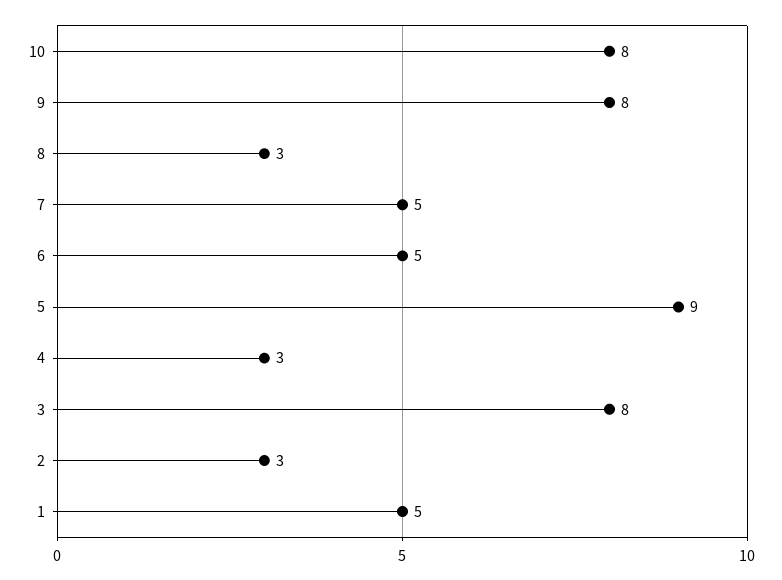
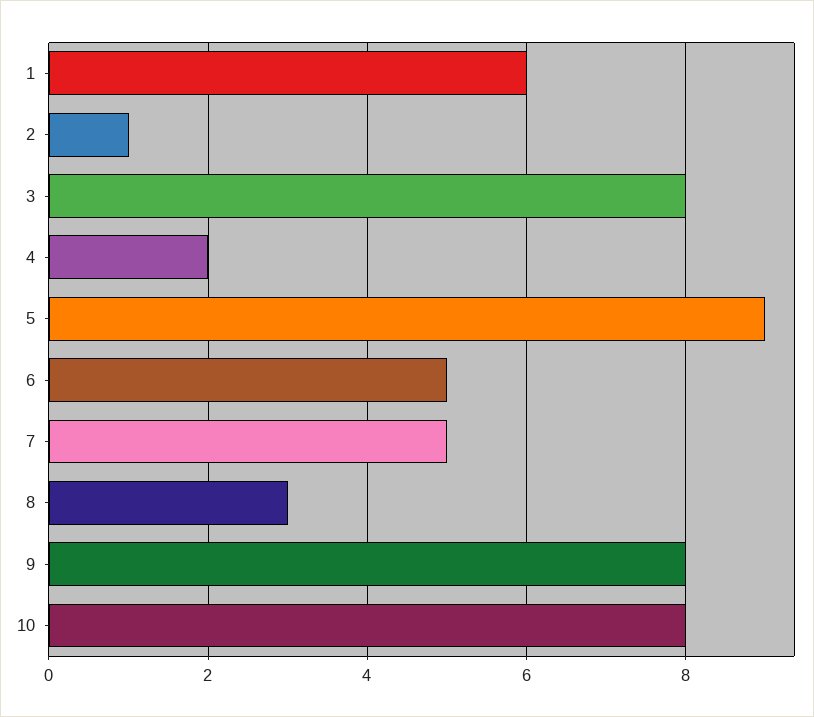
4: 3 -> 2
2: 3 -> 1
1: 5 -> 6

